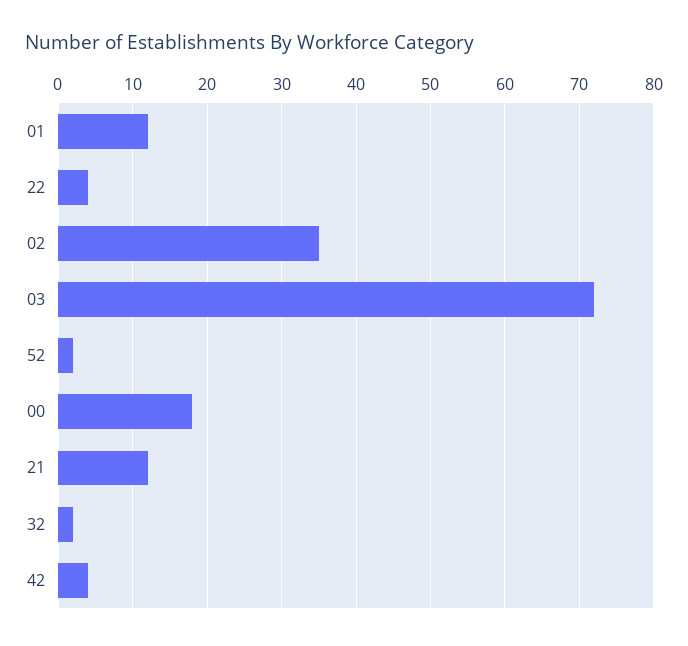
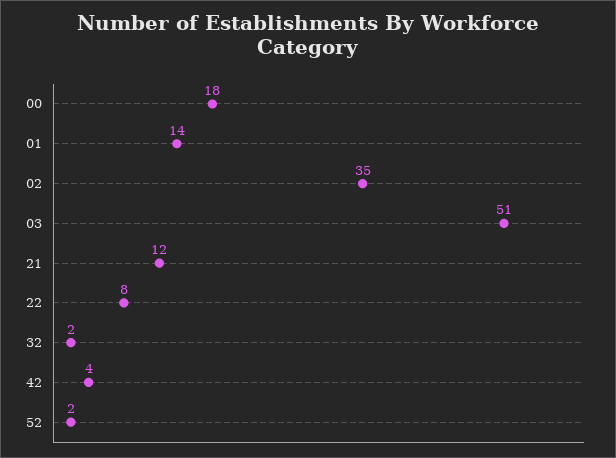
01: 12 -> 14
22: 4 -> 8
03: 72 -> 51

